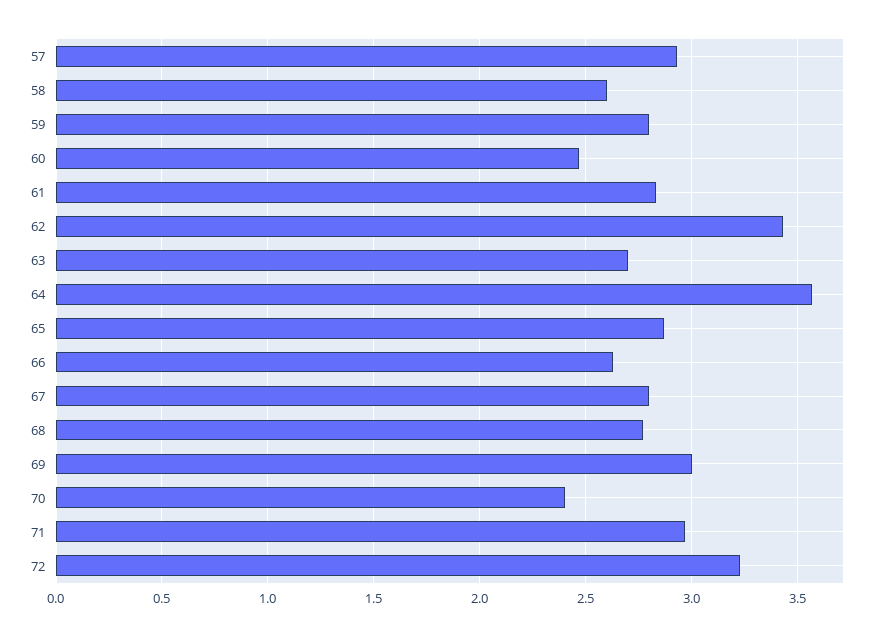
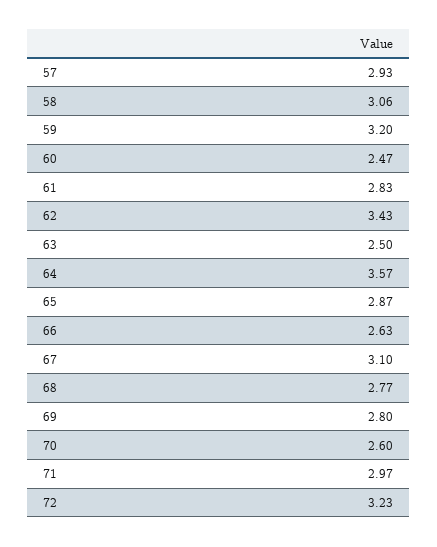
58: 2.6 -> 3.06
59: 2.8 -> 3.2
63: 2.7 -> 2.5
67: 2.8 -> 3.1
69: 3 -> 2.8
70: 2.4 -> 2.6

